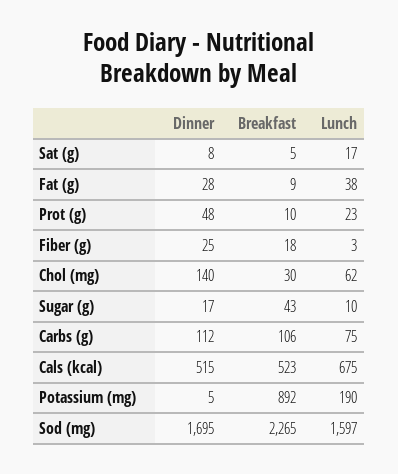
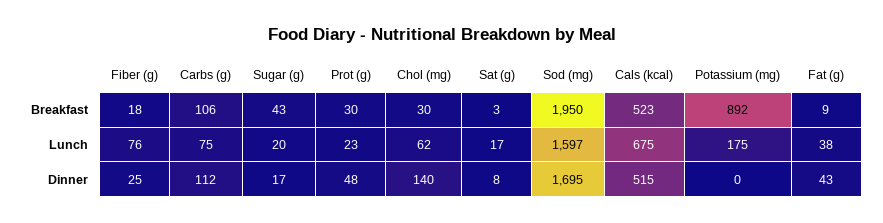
Breakfast, Sat (g): 5 -> 3
Dinner, Fat (g): 28 -> 43
Breakfast, Prot (g): 10 -> 30
Lunch, Fiber (g): 3 -> 76
Lunch, Sugar (g): 10 -> 20
Dinner, Potassium (mg): 5 -> 0
Lunch, Potassium (mg): 190 -> 175
Breakfast, Sod (mg): 2265 -> 1950

